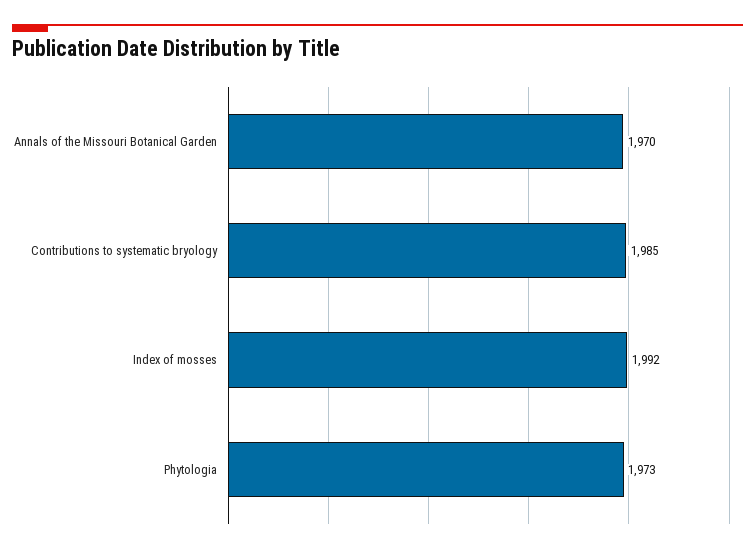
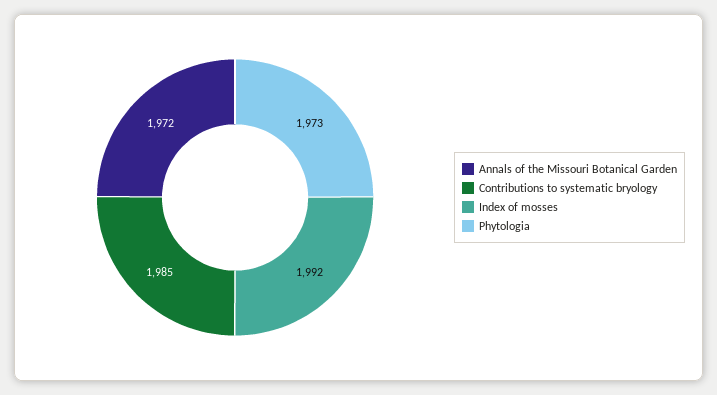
Annals of the Missouri Botanical Garden: 1970 -> 1972

